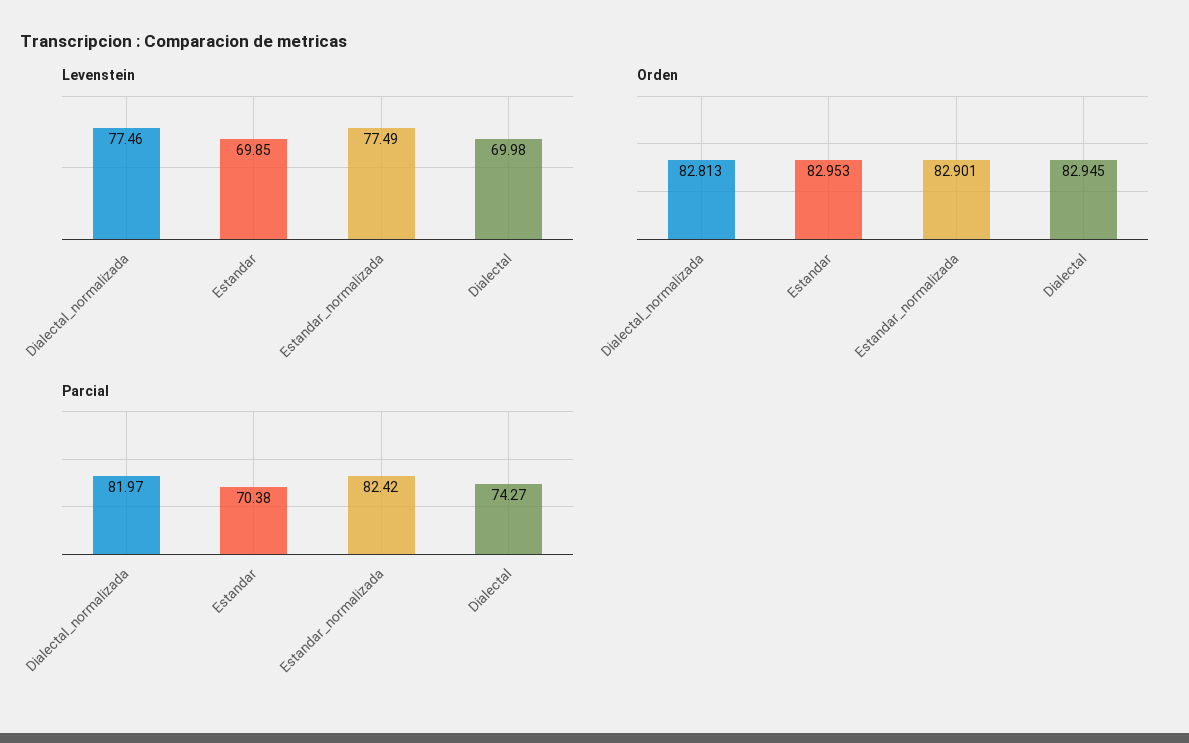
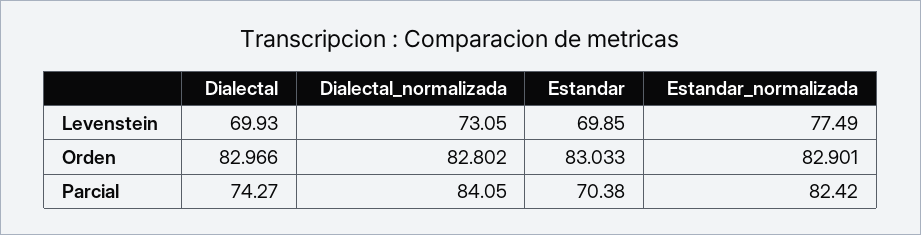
Levenstein, Dialectal_normalizada: 77.46 -> 73.05
Levenstein, Dialectal: 69.98 -> 69.93
Orden, Dialectal_normalizada: 82.813 -> 82.802
Orden, Estandar: 82.953 -> 83.033
Orden, Dialectal: 82.945 -> 82.966
Parcial, Dialectal_normalizada: 81.97 -> 84.05

